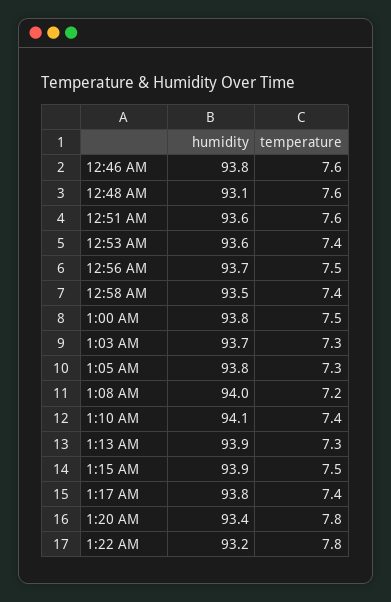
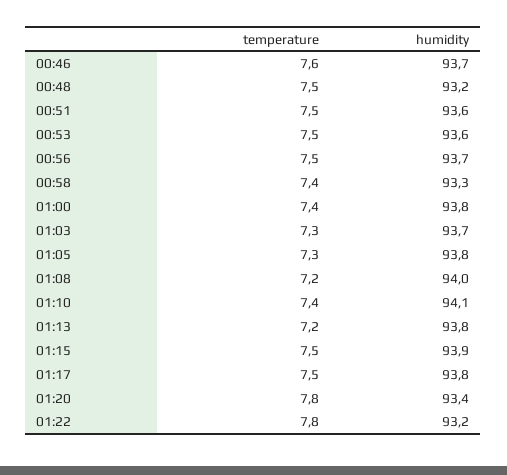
humidity, 12:46 AM: 93.8 -> 93.7
humidity, 12:48 AM: 93.1 -> 93.2
temperature, 12:48 AM: 7.6 -> 7.5
temperature, 12:51 AM: 7.6 -> 7.5
temperature, 12:53 AM: 7.4 -> 7.5
humidity, 12:58 AM: 93.5 -> 93.3
temperature, 1:00 AM: 7.5 -> 7.4
humidity, 1:13 AM: 93.9 -> 93.8
temperature, 1:13 AM: 7.3 -> 7.2
temperature, 1:17 AM: 7.4 -> 7.5

